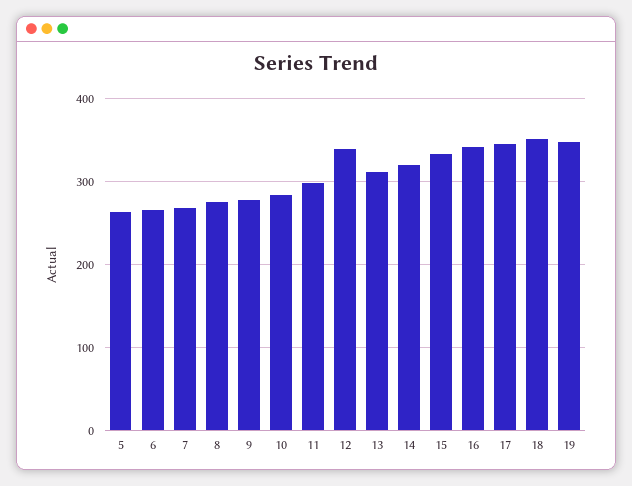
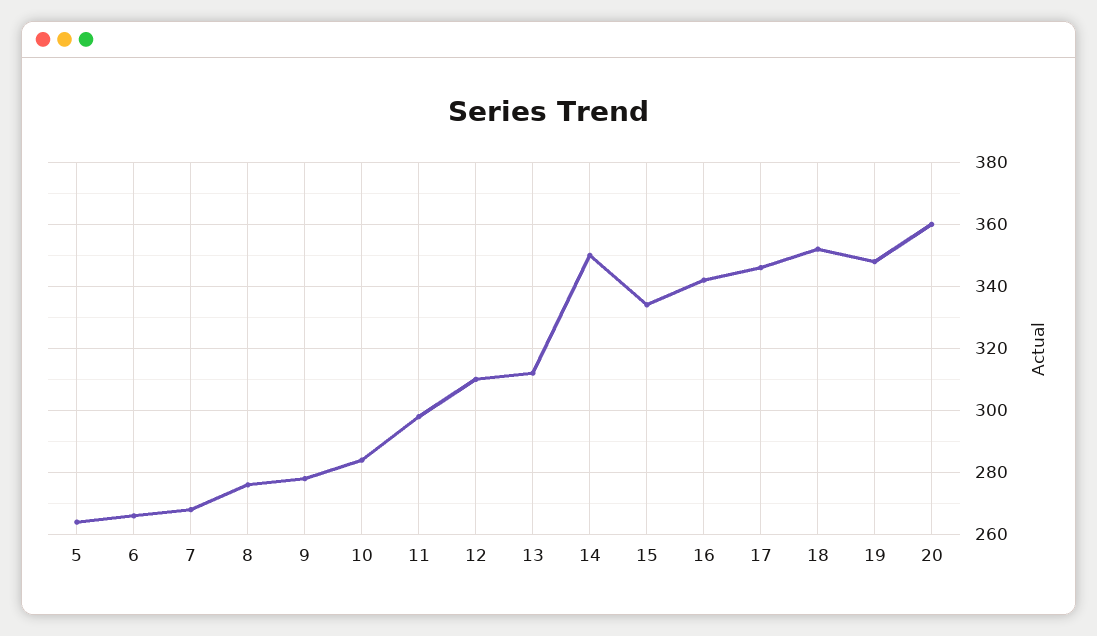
12: 340 -> 310
14: 320 -> 350
20: none -> 360

